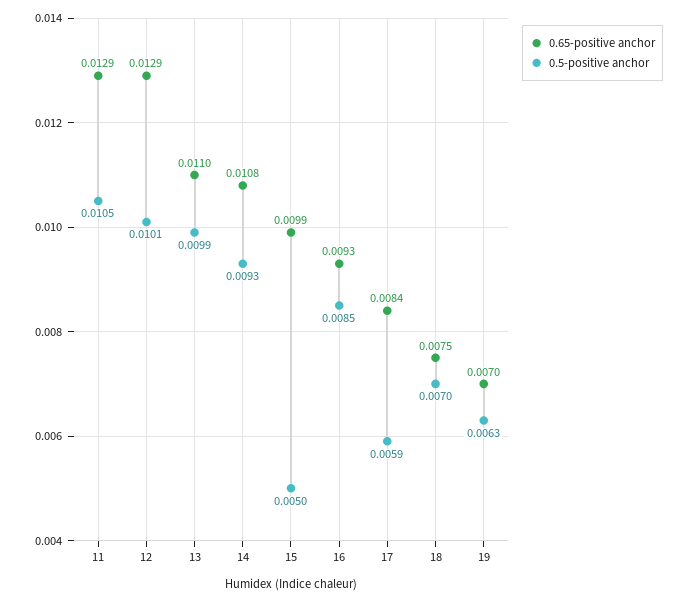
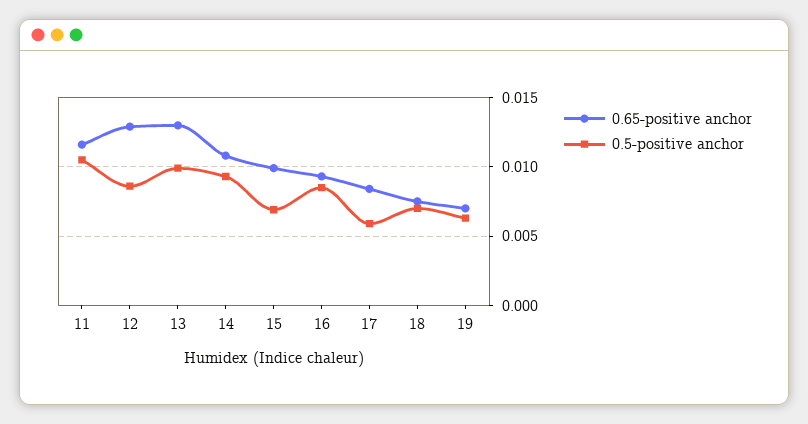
0.65-positive anchor, 11: 0.0129 -> 0.0115
0.5-positive anchor, 12: 0.0101 -> 0.0085
0.65-positive anchor, 13: 0.011 -> 0.013
0.5-positive anchor, 15: 0.005 -> 0.007

